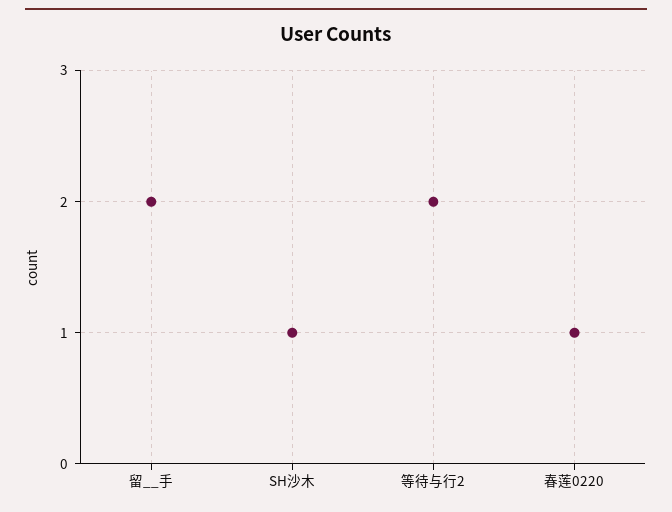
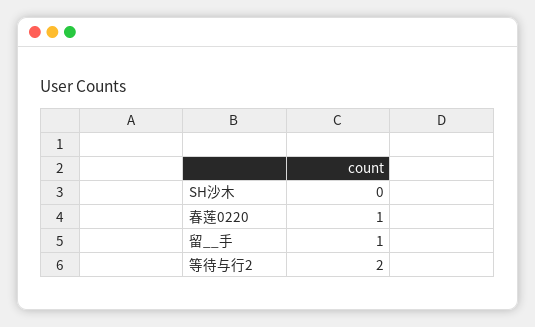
留__手: 2 -> 1
SH沙木: 1 -> 0

